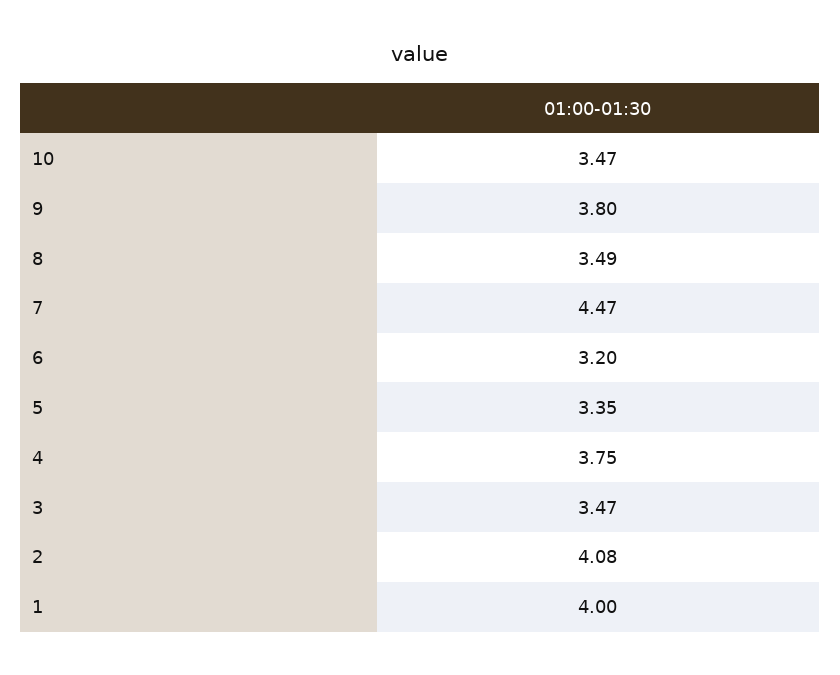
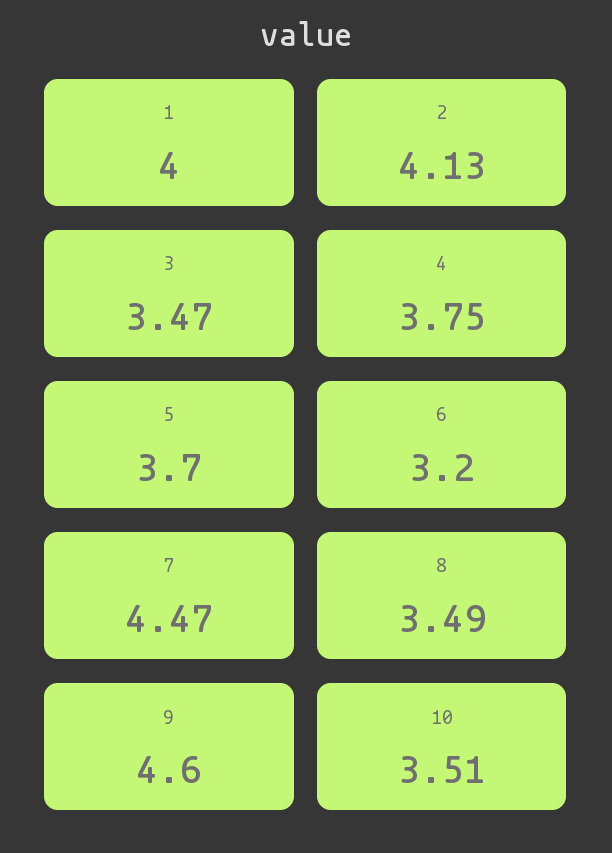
10: 3.47 -> 3.51
9: 3.8 -> 4.6
5: 3.35 -> 3.7
2: 4.08 -> 4.13

